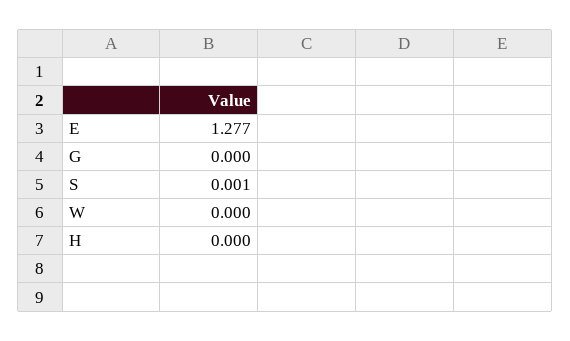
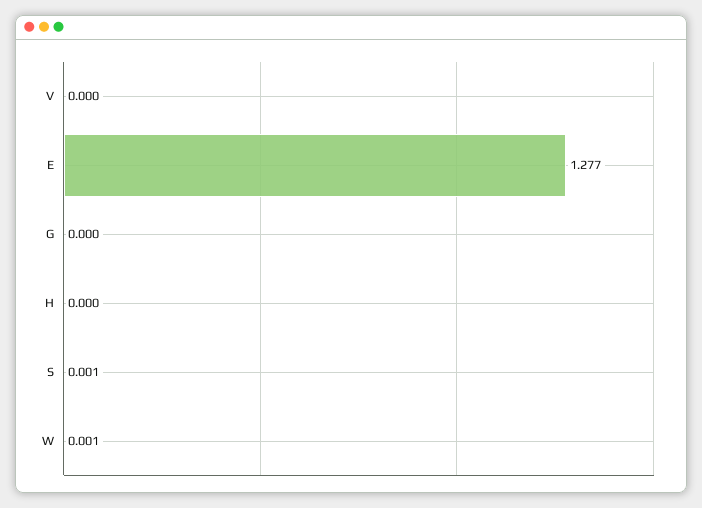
W: 0 -> 0.001
V: none -> 0

